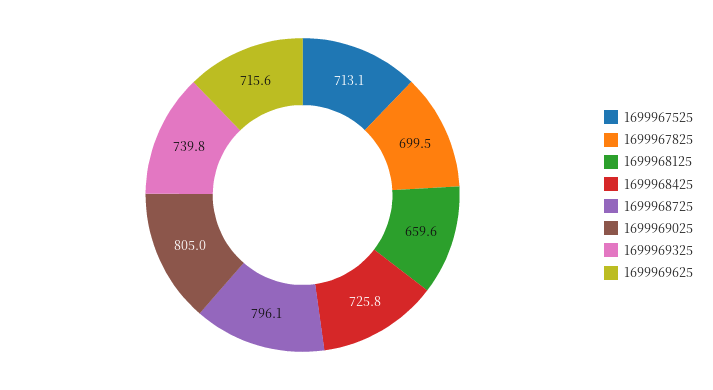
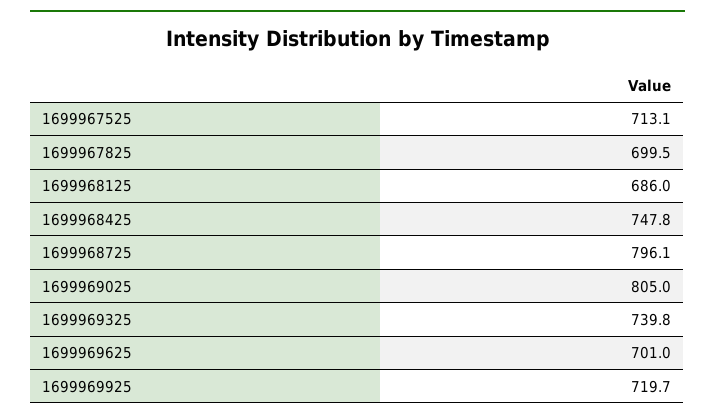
1699968125: 659.6 -> 686
1699968425: 725.8 -> 747.8
1699969625: 715.6 -> 701
1699969925: none -> 719.7

